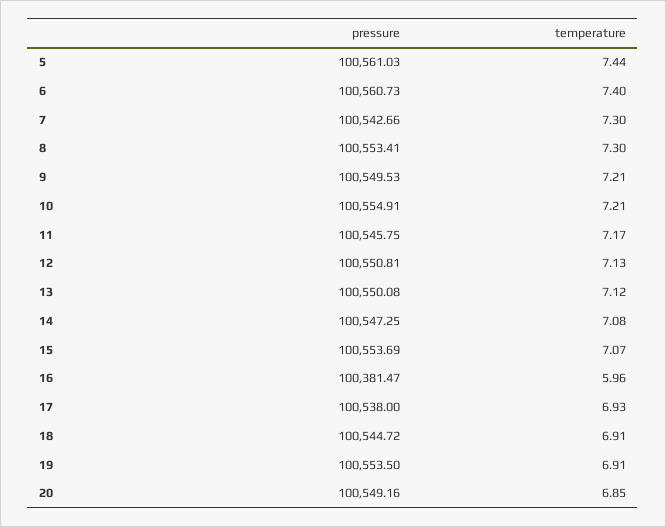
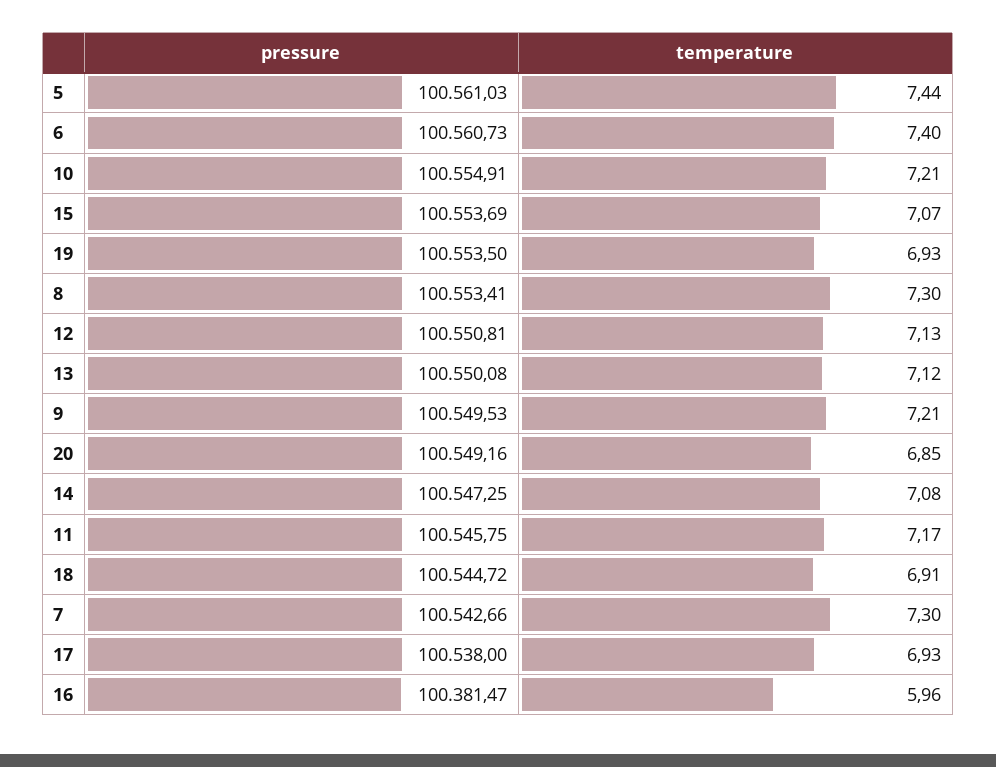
temperature, 19: 6.91 -> 6.93

